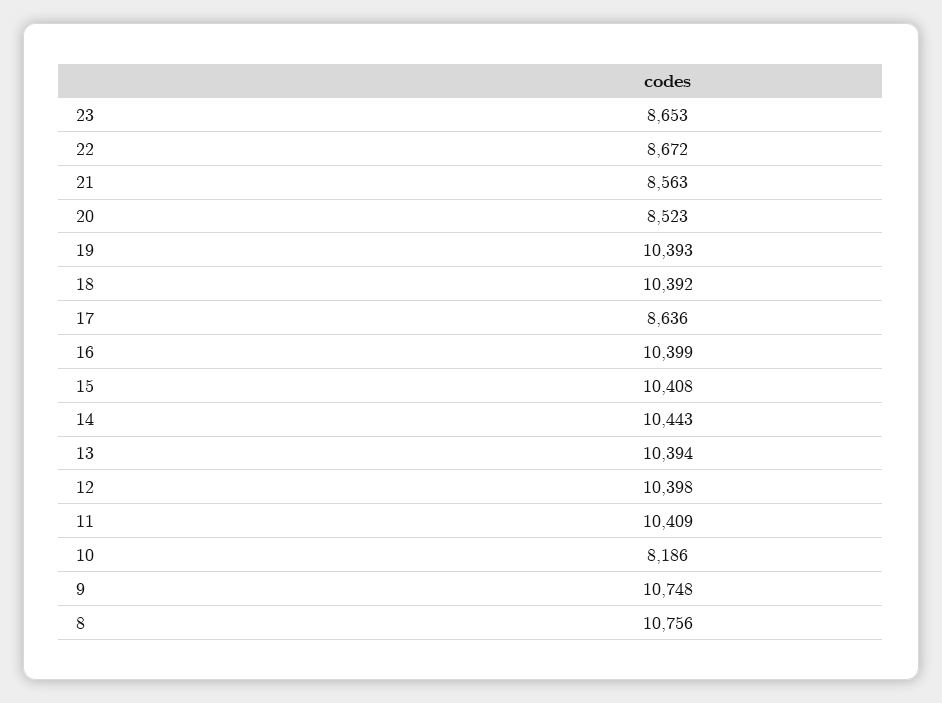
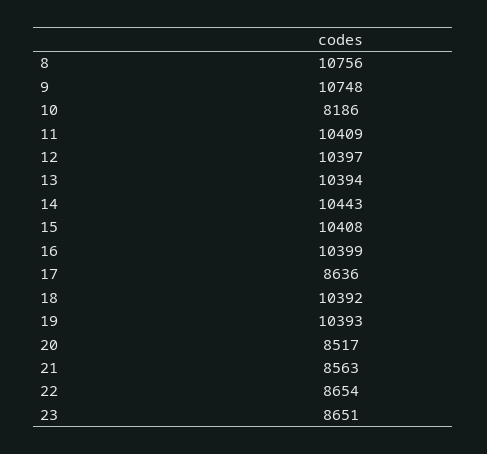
23: 8653 -> 8651
22: 8672 -> 8654
20: 8523 -> 8517
12: 10398 -> 10397

